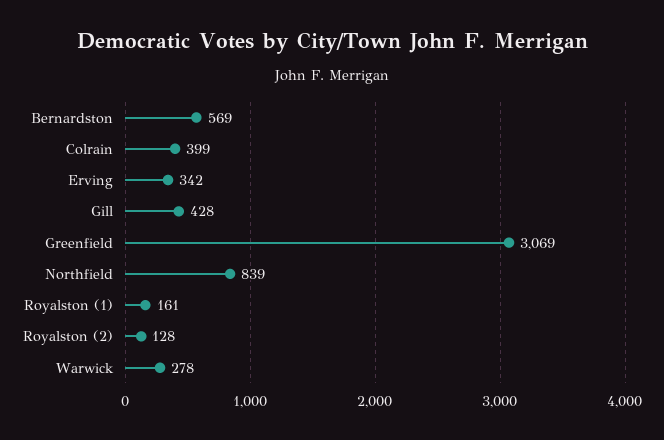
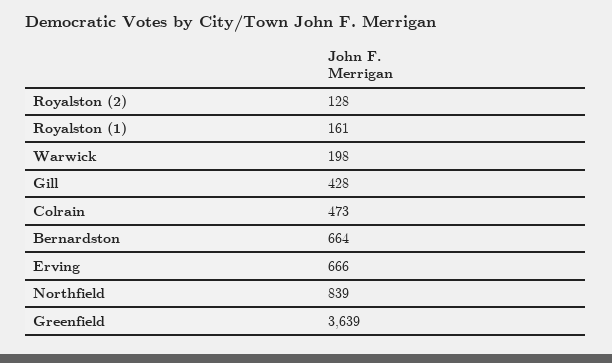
Bernardston: 569 -> 664
Colrain: 399 -> 473
Erving: 342 -> 666
Greenfield: 3069 -> 3639
Warwick: 278 -> 198

